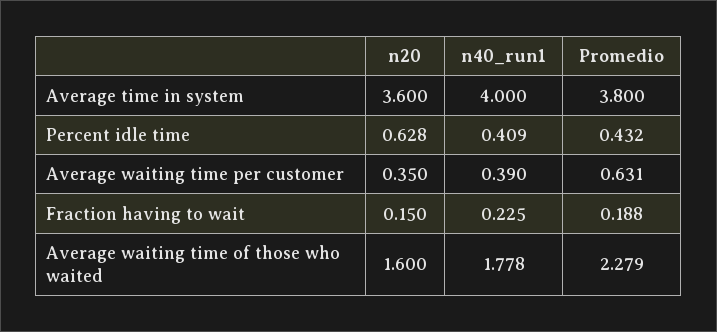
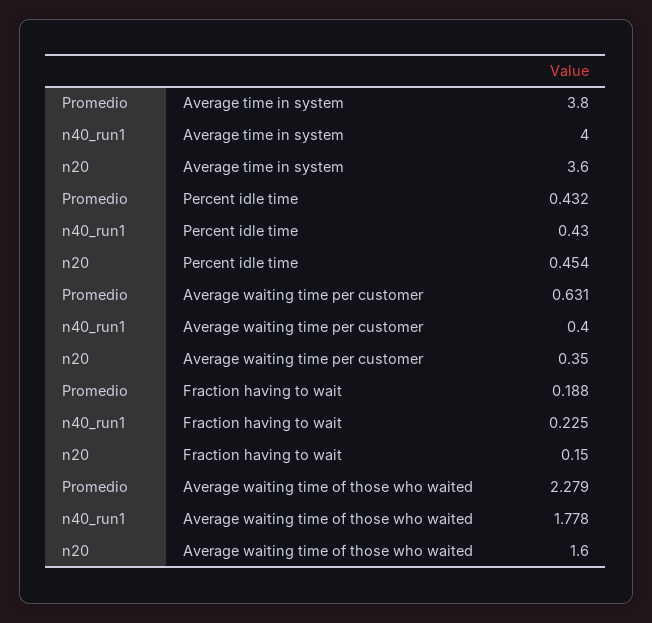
n20, Percent idle time: 0.628 -> 0.454
n40_run1, Percent idle time: 0.409 -> 0.43
n40_run1, Average waiting time per customer: 0.39 -> 0.4

